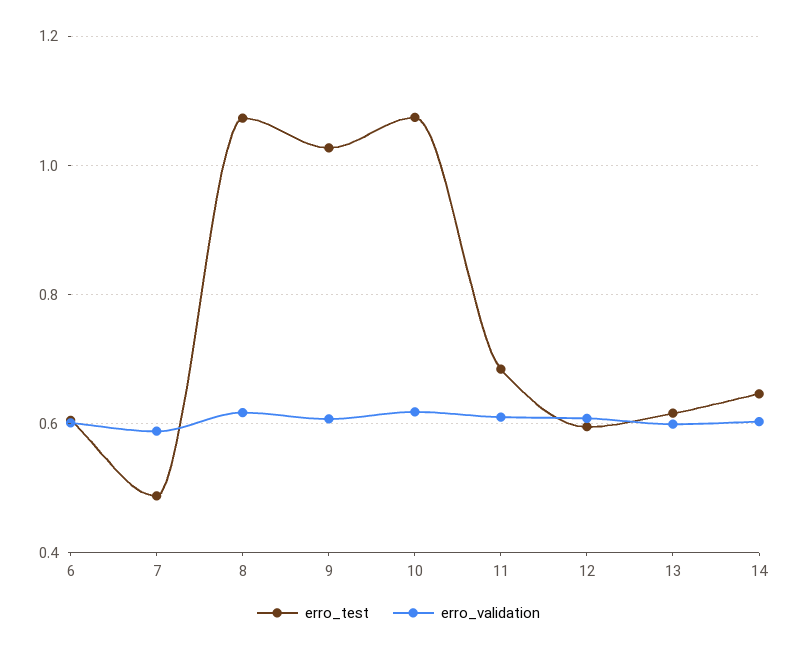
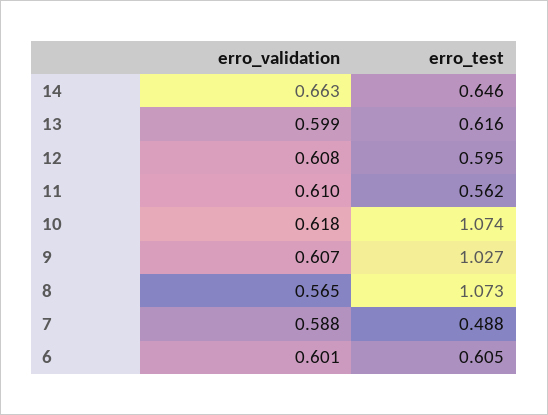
erro_validation, 8: 0.62 -> 0.565
erro_test, 11: 0.68 -> 0.562
erro_validation, 14: 0.6 -> 0.663

